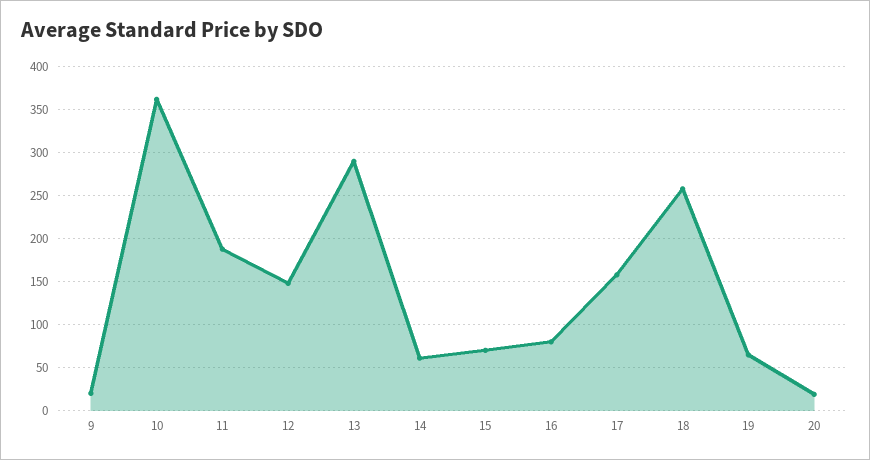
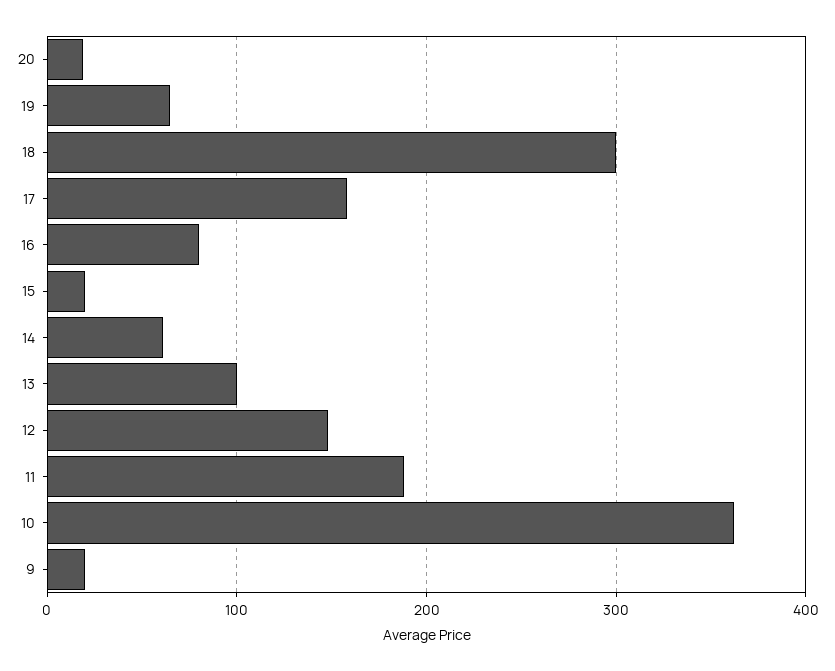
13: 290 -> 100
15: 70 -> 20
18: 260 -> 300

